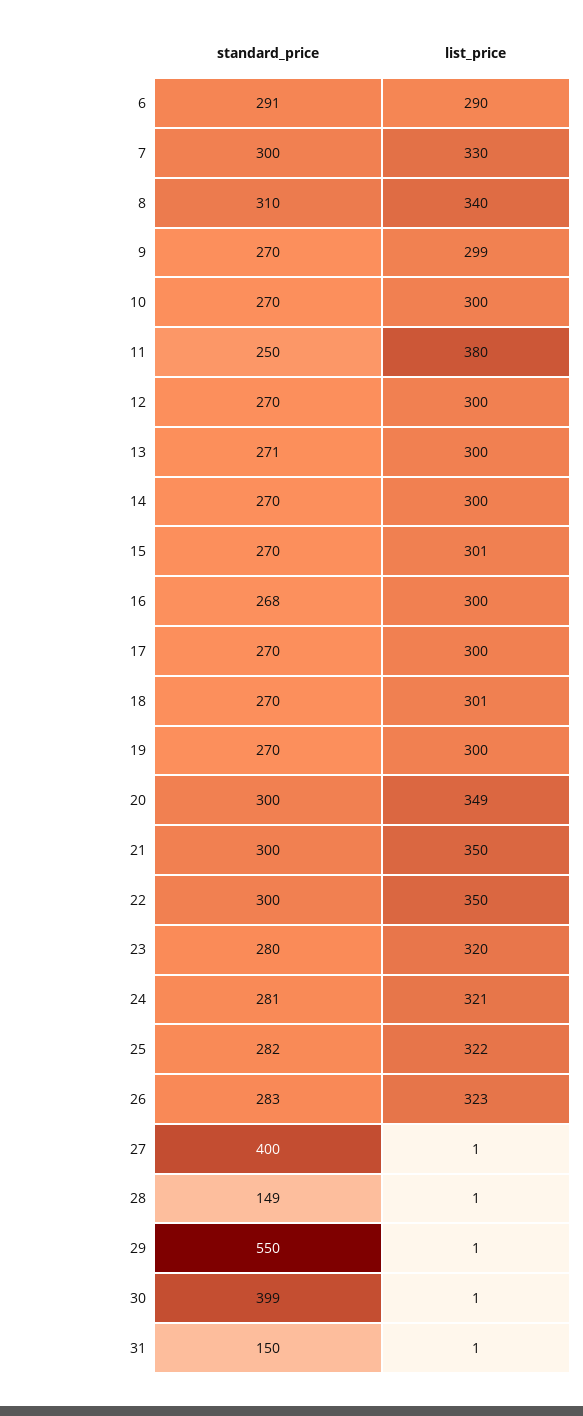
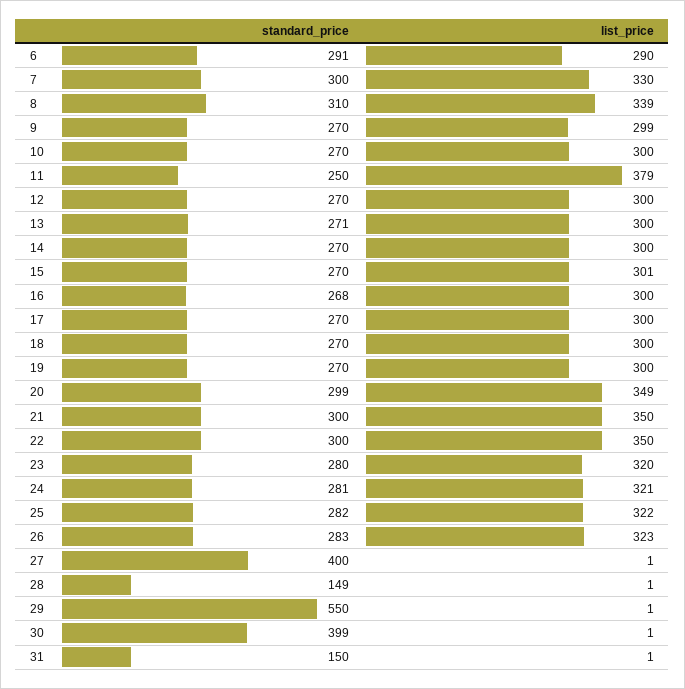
list_price, 8: 340 -> 339
list_price, 11: 380 -> 379
list_price, 18: 301 -> 300
standard_price, 20: 300 -> 299

